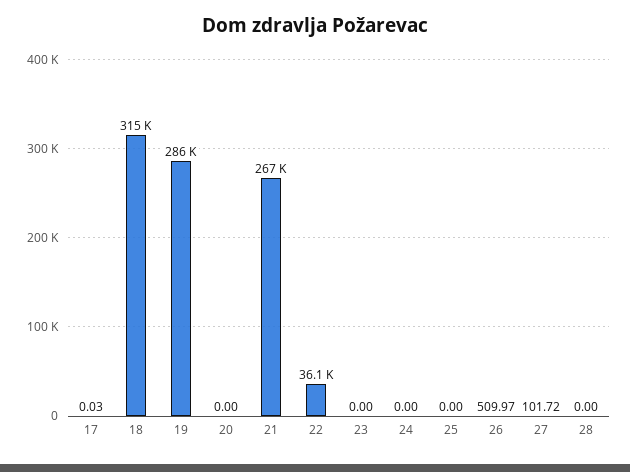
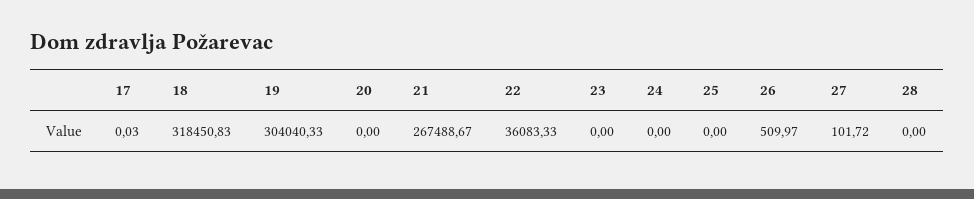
18: 315000 -> 318450.83
19: 286000 -> 304040.33

